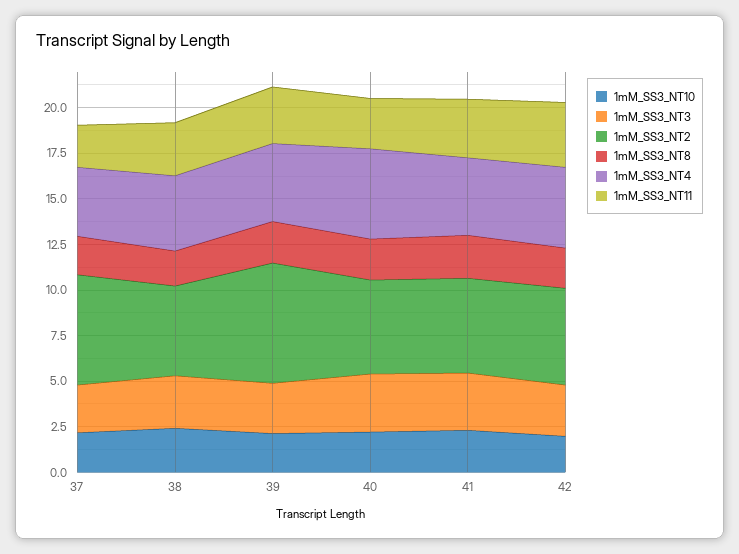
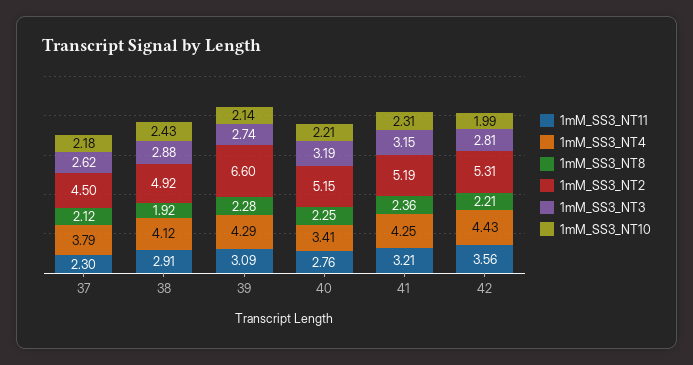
1mM_SS3_NT2, 37: 6 -> 4.5
1mM_SS3_NT4, 40: 5 -> 3.41

